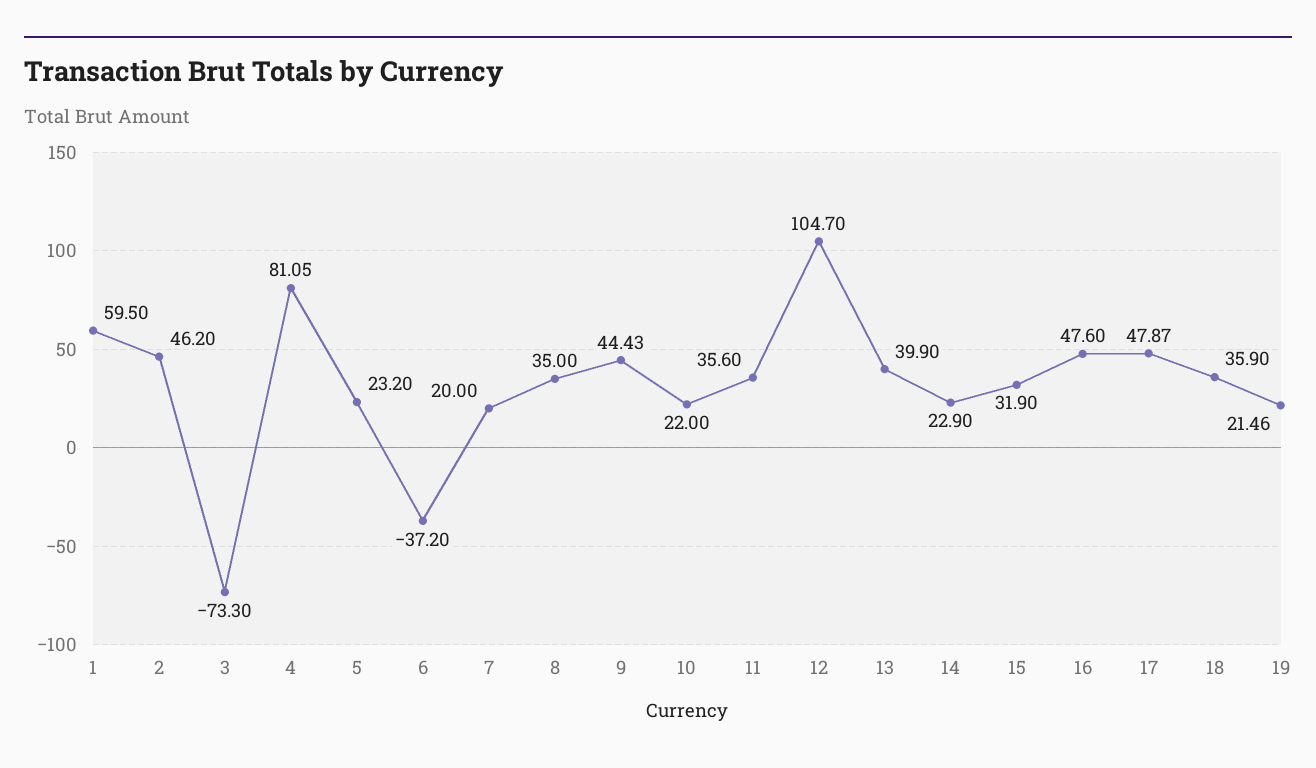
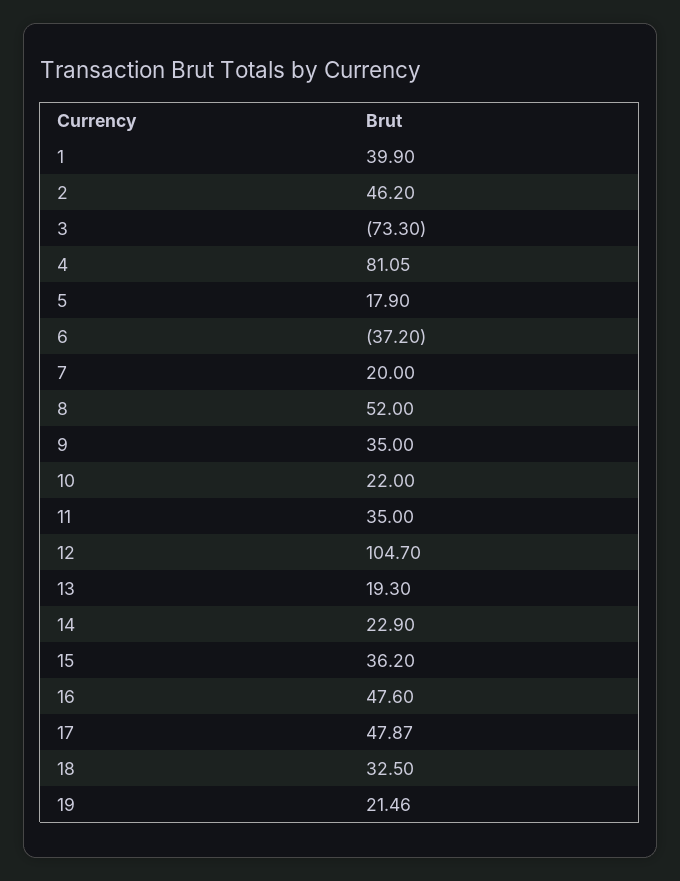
1: 59.5 -> 39.9
5: 23.2 -> 17.9
8: 35 -> 52
9: 44.43 -> 35
11: 35.6 -> 35
13: 39.9 -> 19.3
15: 31.9 -> 36.2
18: 35.9 -> 32.5

